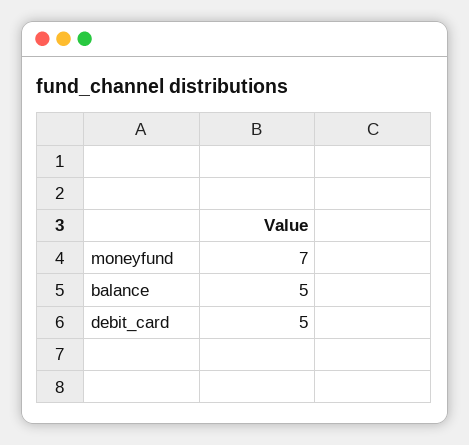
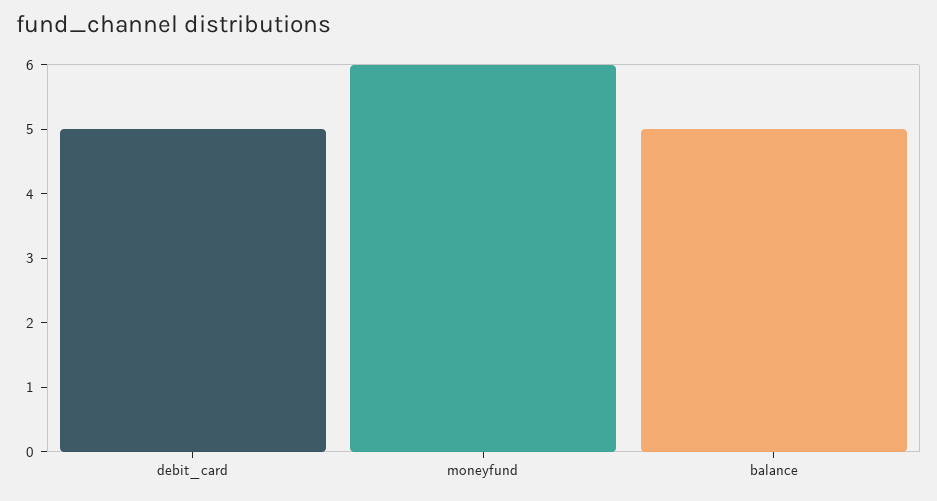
moneyfund: 7 -> 6

